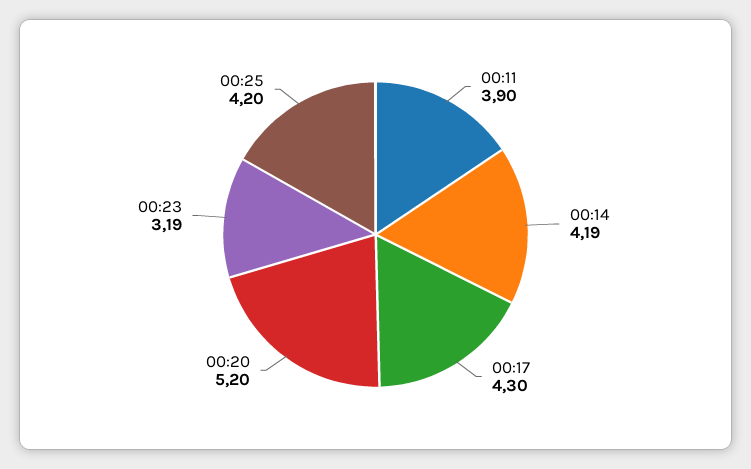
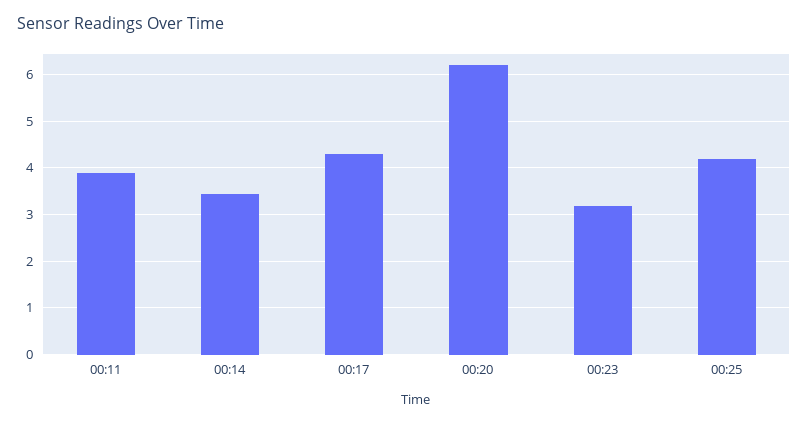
00:14: 4.19 -> 3.4
00:20: 5.2 -> 6.2

